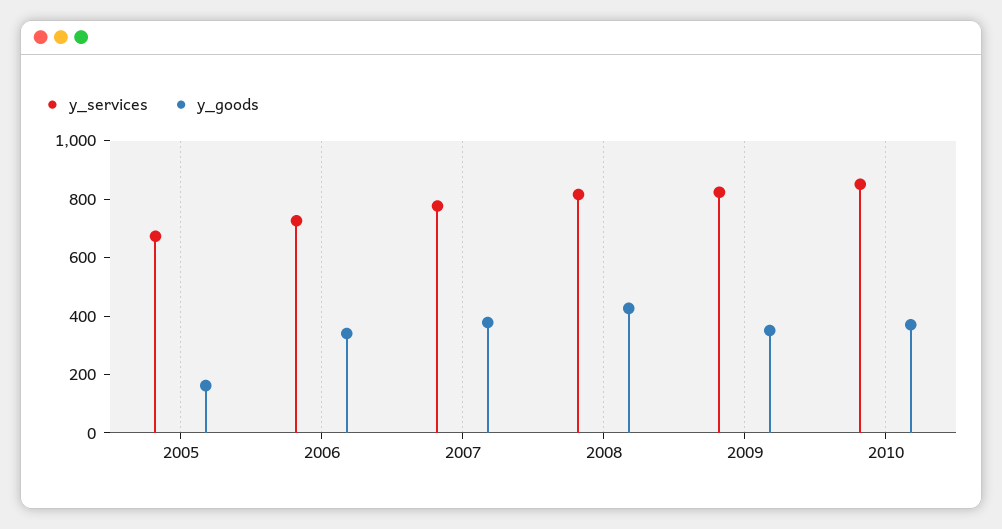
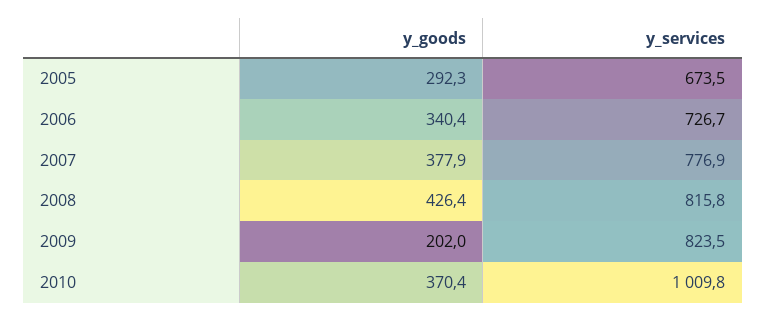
y_goods, 2005: 150 -> 292.3
y_goods, 2009: 350 -> 202
y_services, 2010: 850 -> 1009.8

